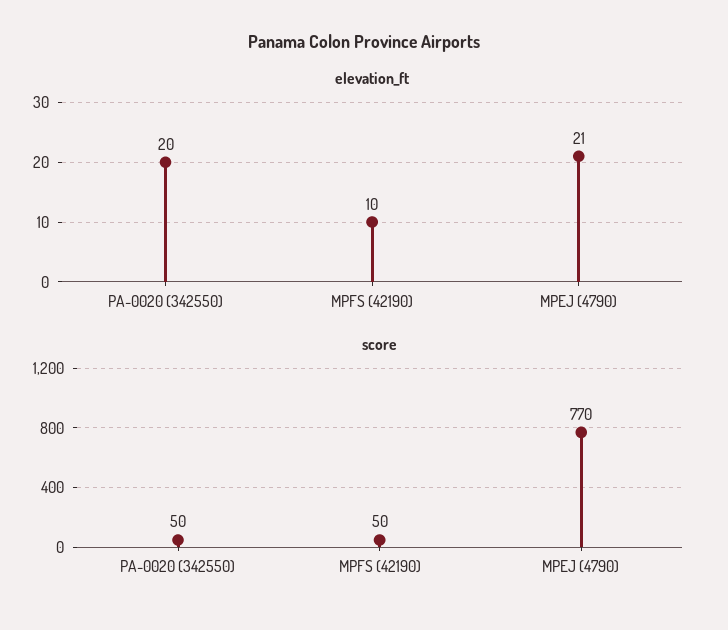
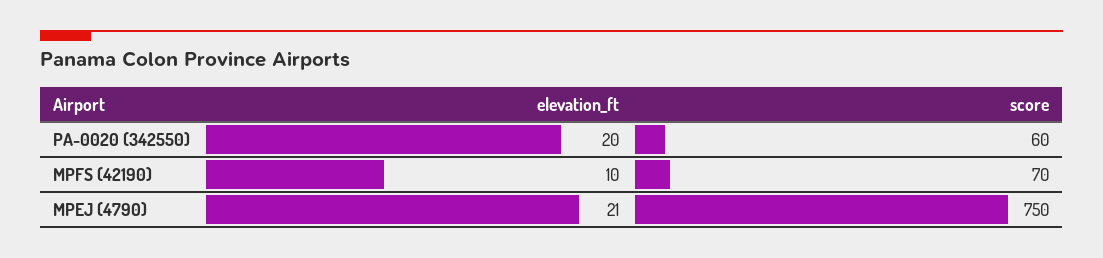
score, PA-0020 (342550): 50 -> 60
score, MPFS (42190): 50 -> 70
score, MPEJ (4790): 770 -> 750

